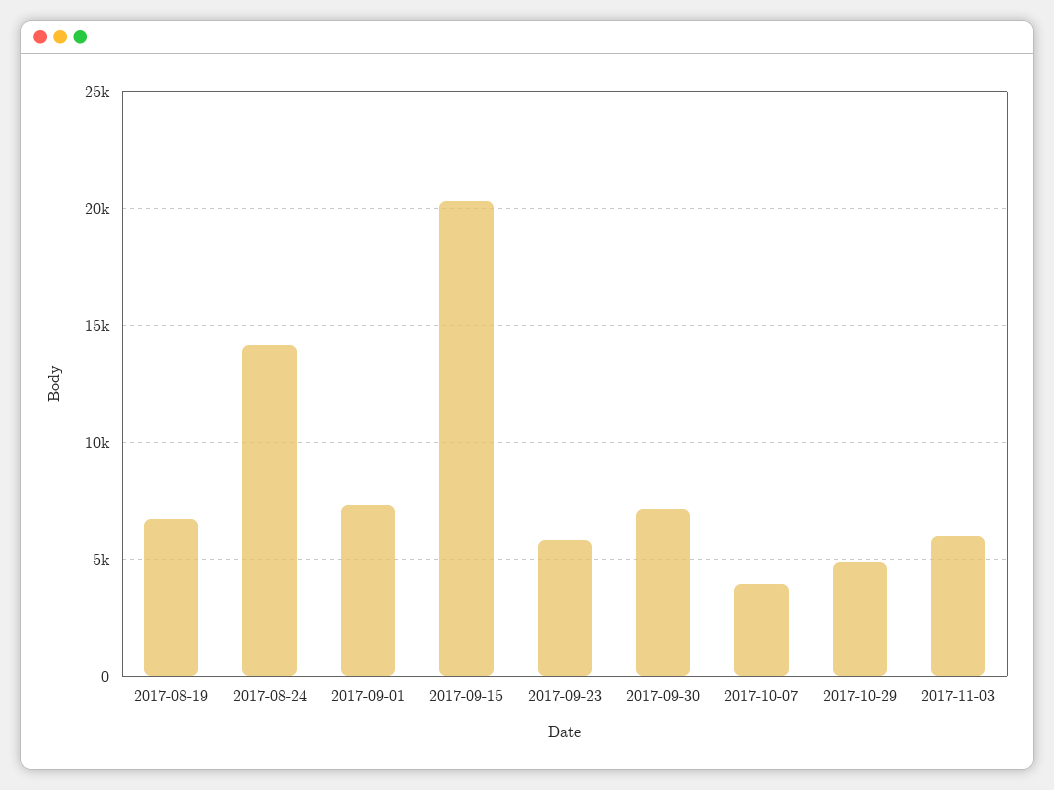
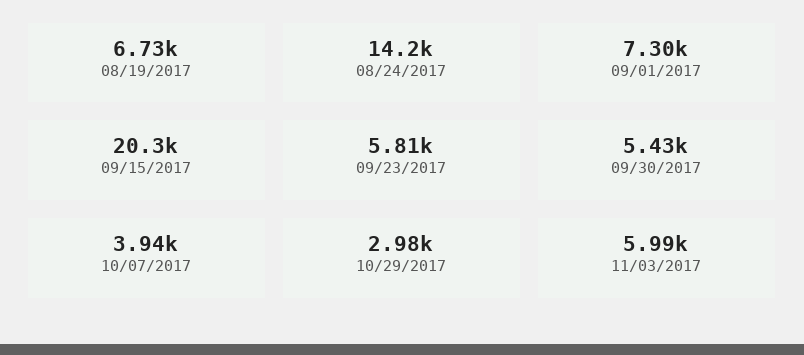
2017-09-30: 7000 -> 5430
2017-10-29: 5000 -> 2980

